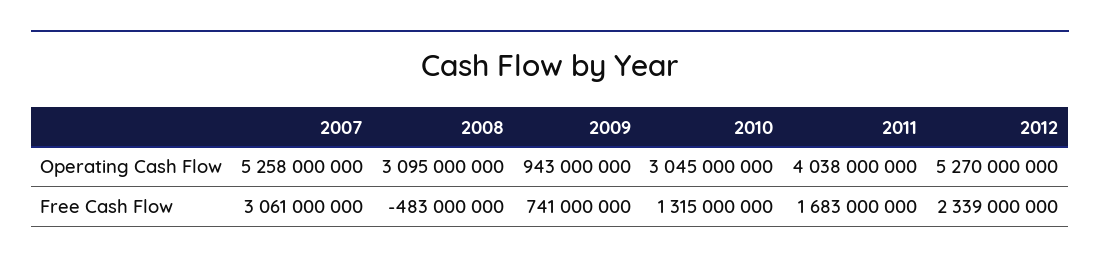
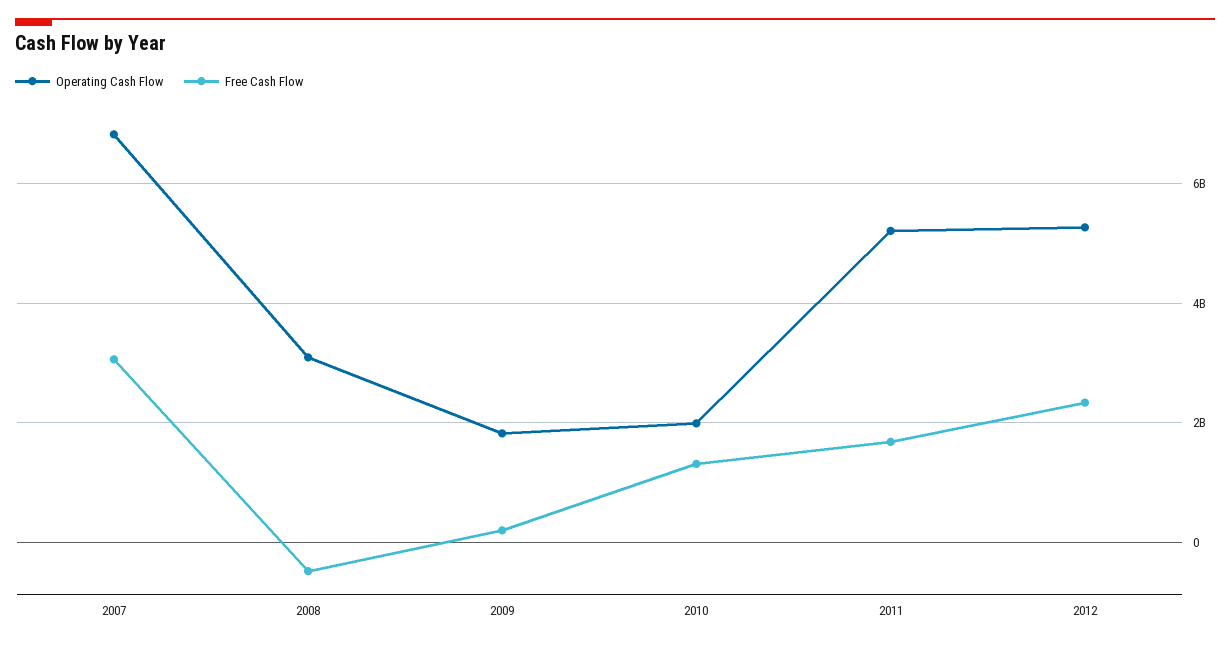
Operating Cash Flow, 2007: 5258000000 -> 6800000000
Operating Cash Flow, 2009: 943000000 -> 1800000000
Operating Cash Flow, 2010: 3045000000 -> 2000000000
Operating Cash Flow, 2011: 4038000000 -> 5200000000
Free Cash Flow, 2009: 741000000 -> 200000000

